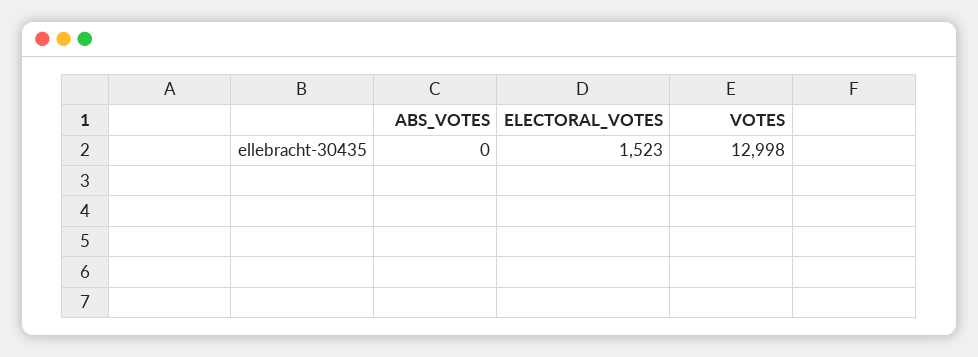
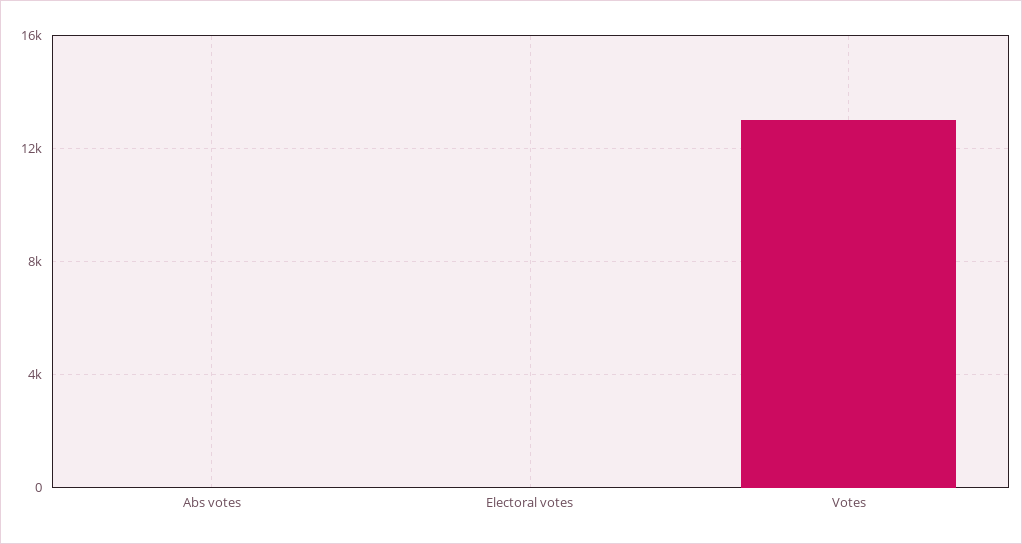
ELECTORAL_VOTES: 1523 -> 0

